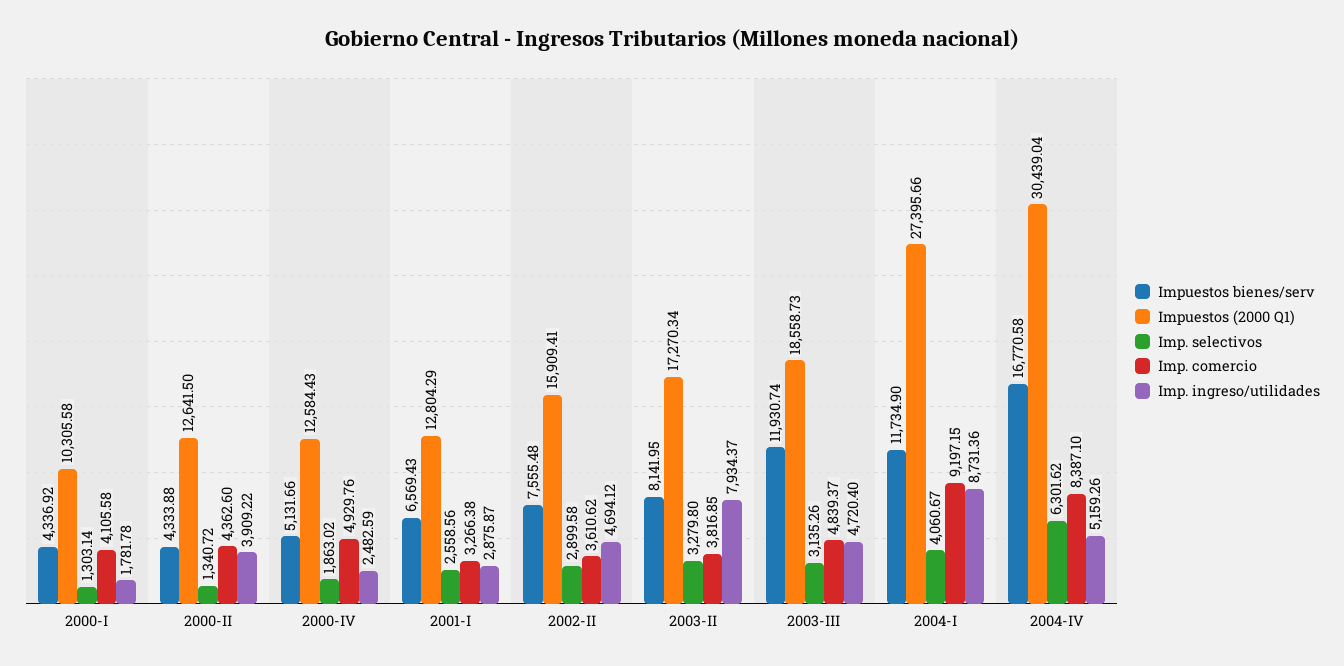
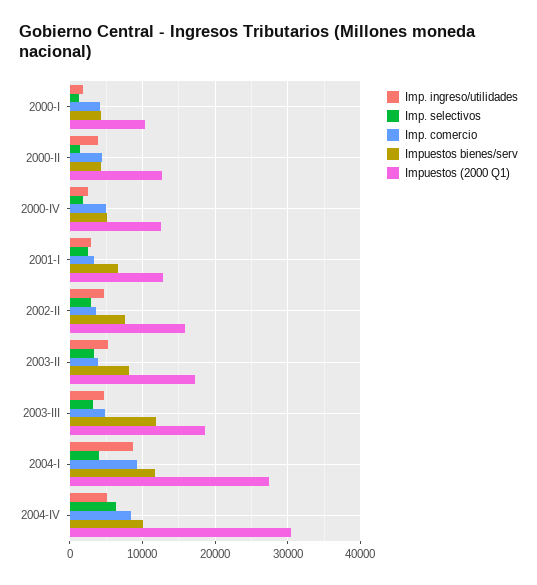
Imp. ingreso/utilidades, 2003-II: 7934.37 -> 5000
Impuestos bienes/serv, 2004-IV: 16770.58 -> 10000

